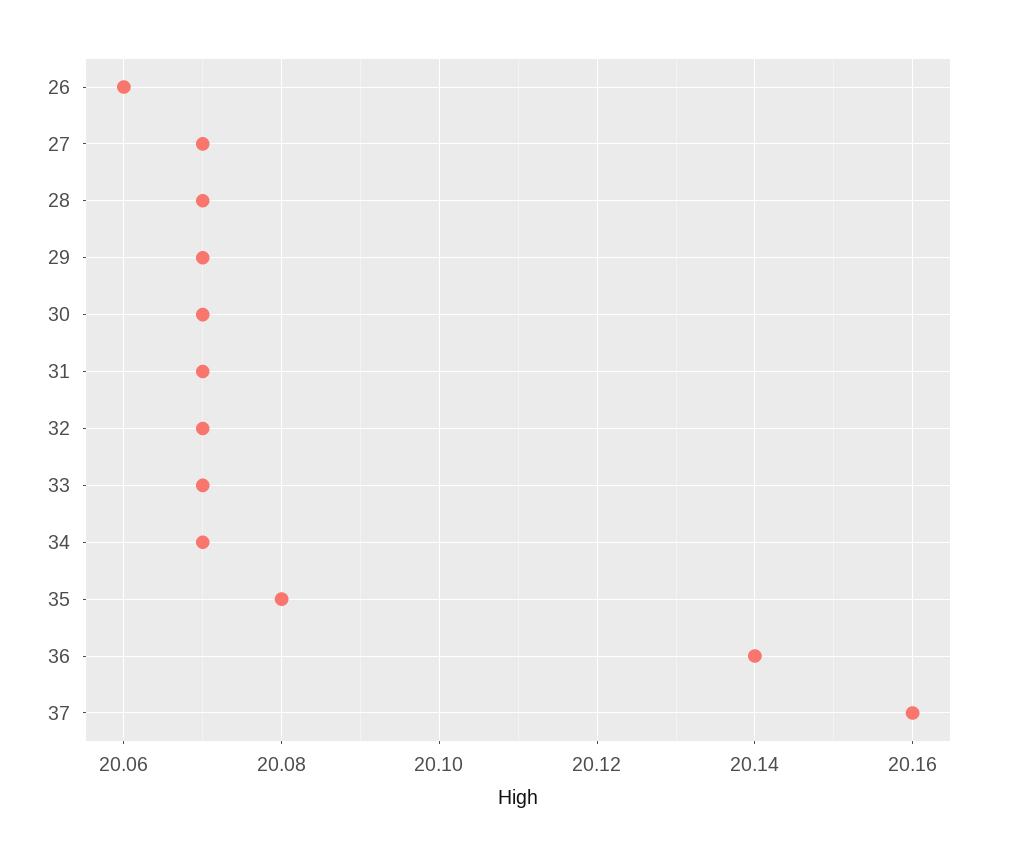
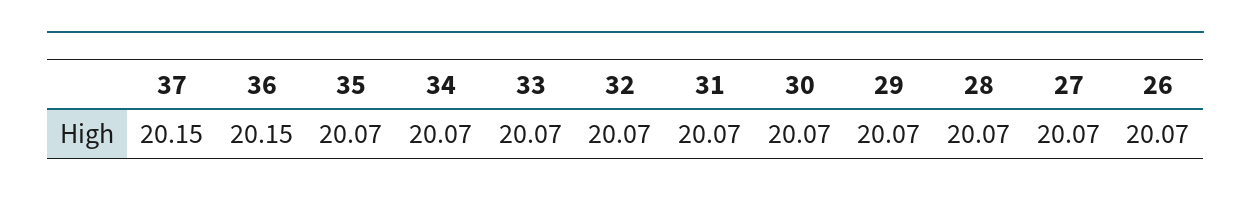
26: 20.06 -> 20.07
35: 20.08 -> 20.07
36: 20.14 -> 20.15
37: 20.16 -> 20.15

